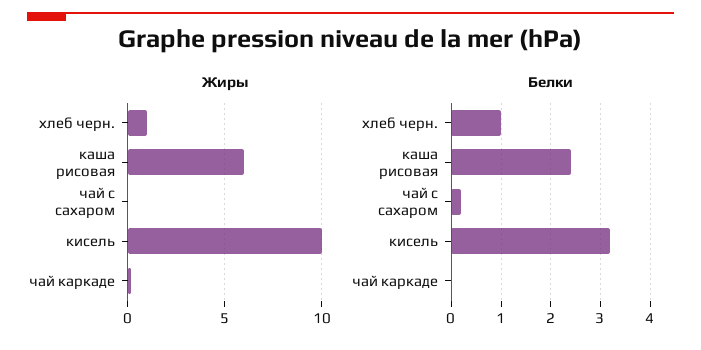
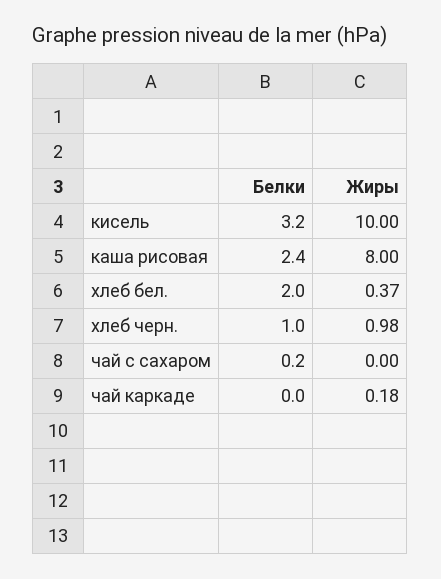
Жиры, каша рисовая: 6 -> 8
Белки, хлеб бел.: none -> 2
Жиры, хлеб бел.: none -> 0.37

